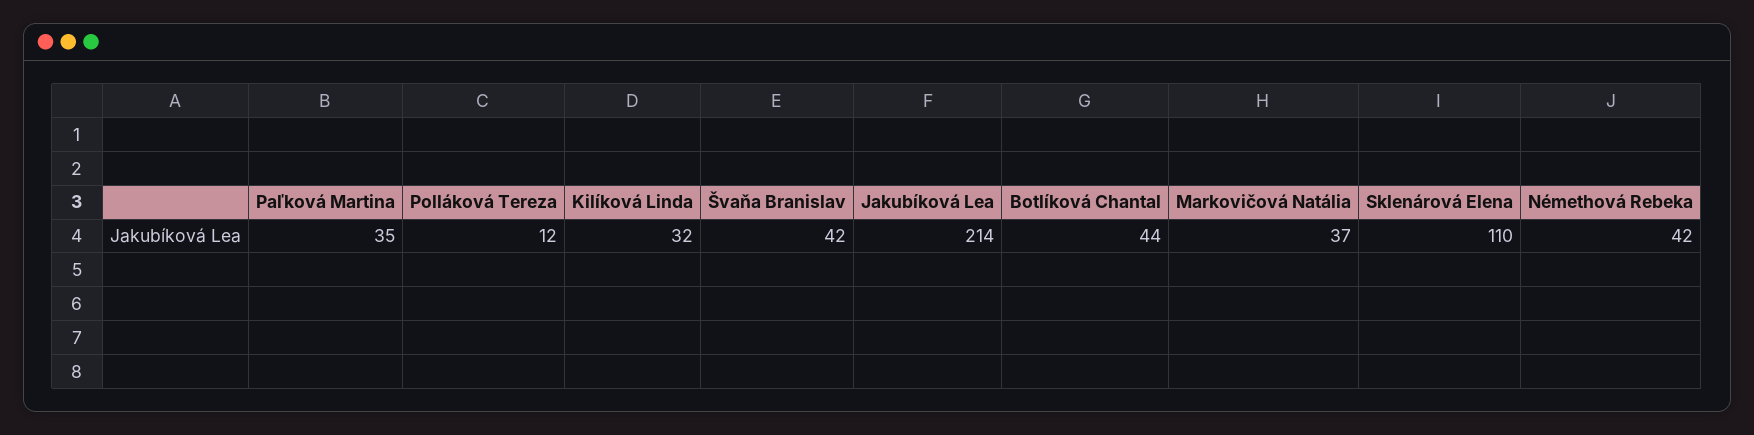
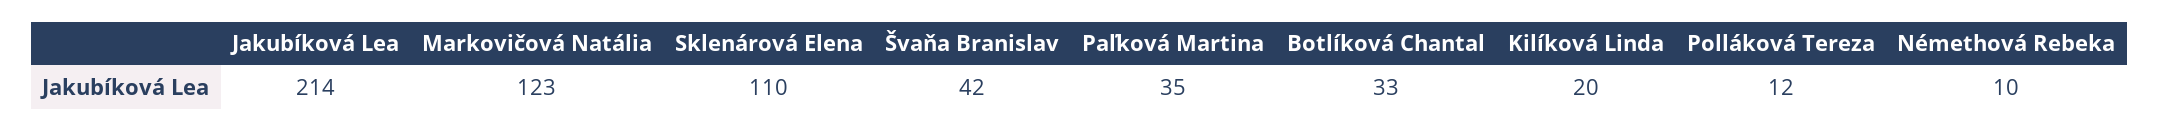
Kilíková Linda: 32 -> 20
Botlíková Chantal: 44 -> 33
Markovičová Natália: 37 -> 123
Némethová Rebeka: 42 -> 10

